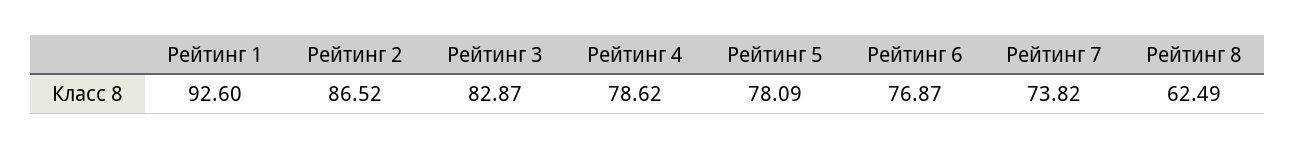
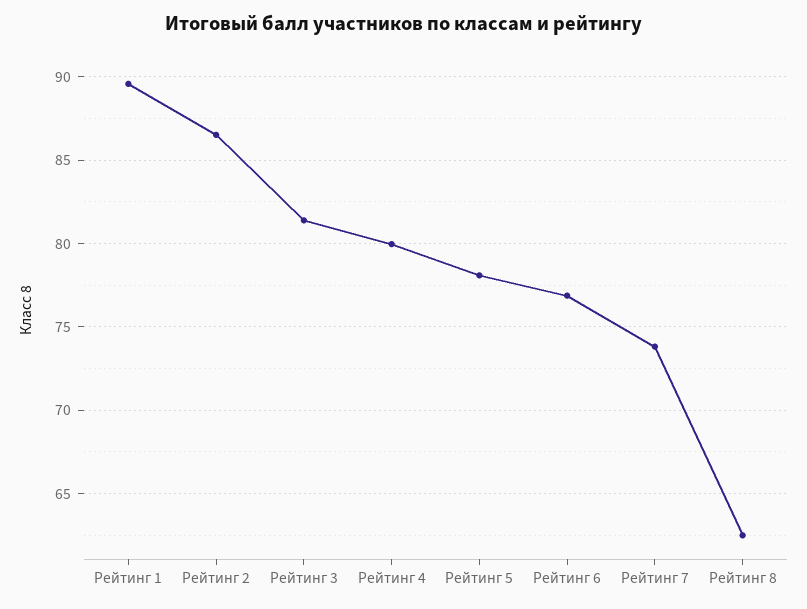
Рейтинг 1: 92.6 -> 89.5
Рейтинг 3: 82.87 -> 81.5
Рейтинг 4: 78.62 -> 80

